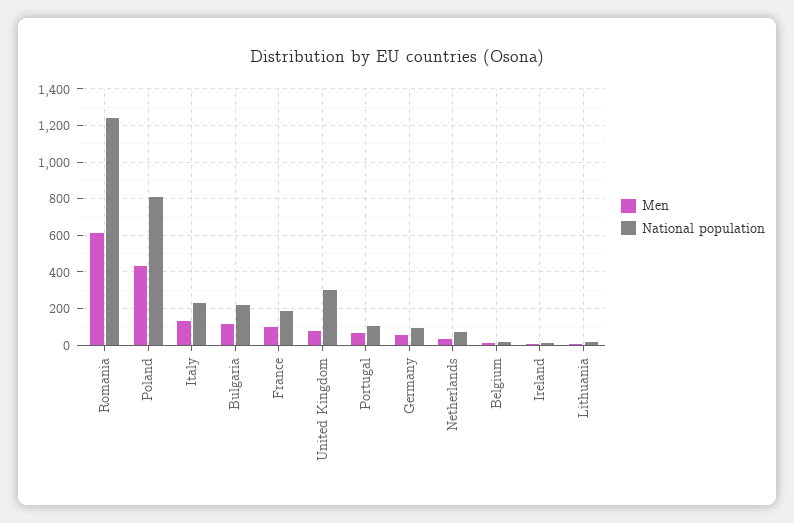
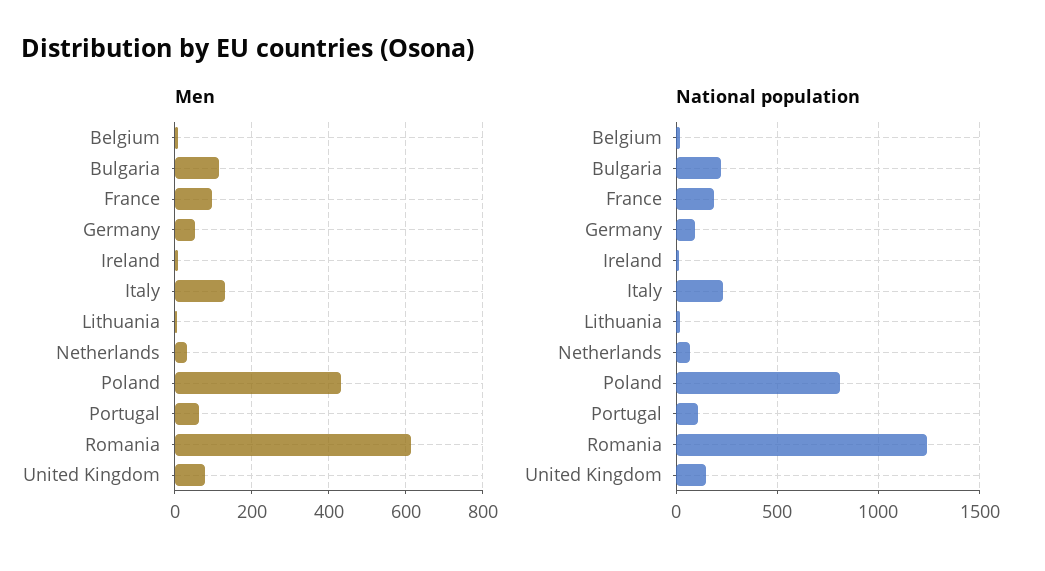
National population, United Kingdom: 300 -> 150

